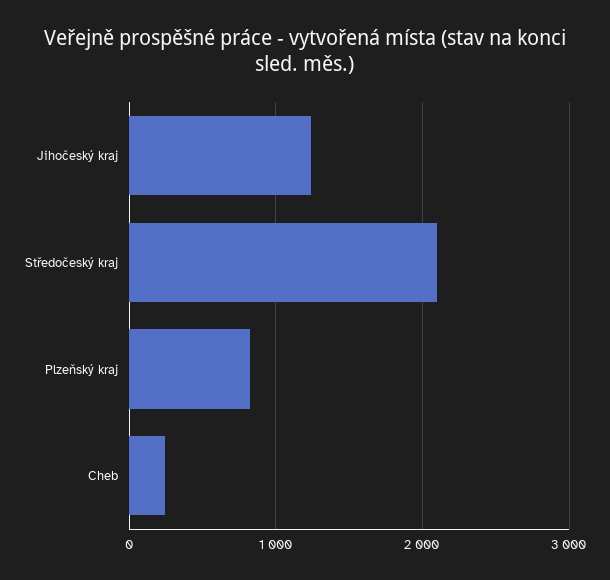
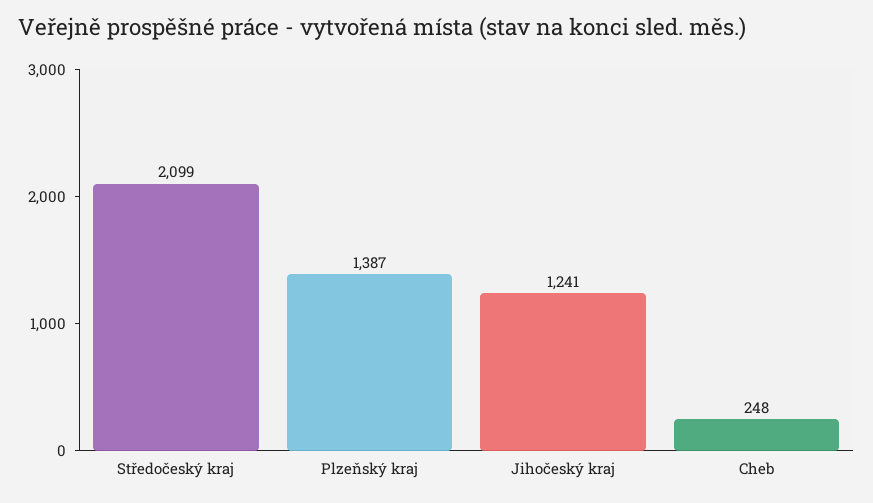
Plzeňský kraj: 800 -> 1387

